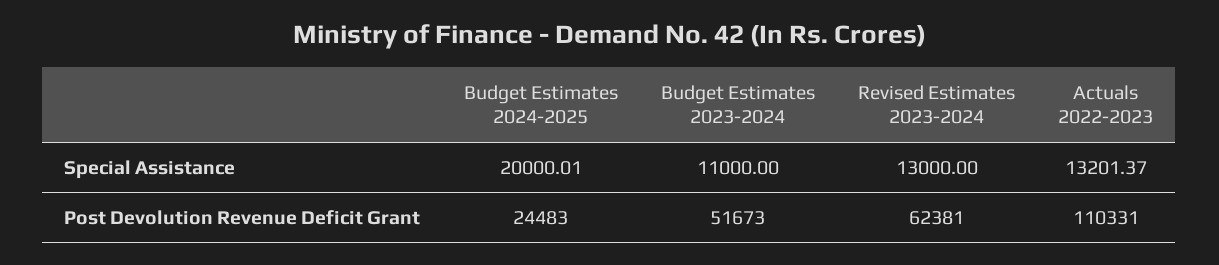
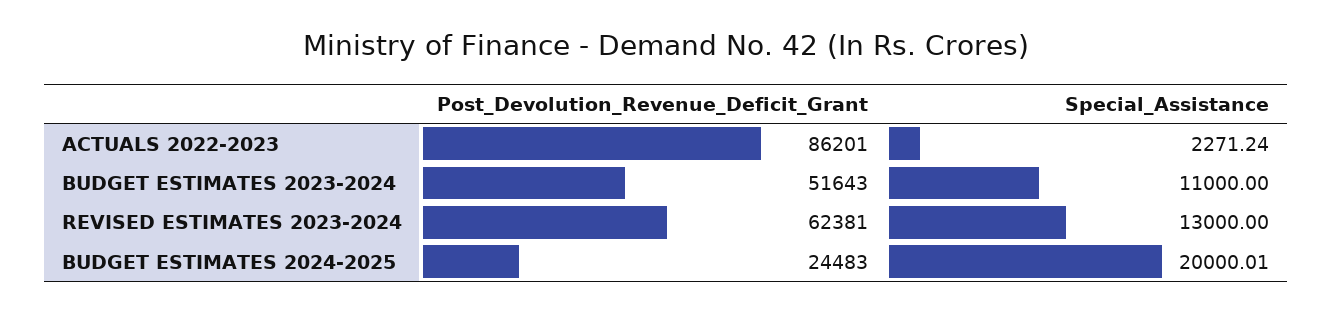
Actuals 2022-2023, Special Assistance: 13201.37 -> 2271.24
Budget Estimates 2023-2024, Post Devolution Revenue Deficit Grant: 51673 -> 51643
Actuals 2022-2023, Post Devolution Revenue Deficit Grant: 110331 -> 86201

